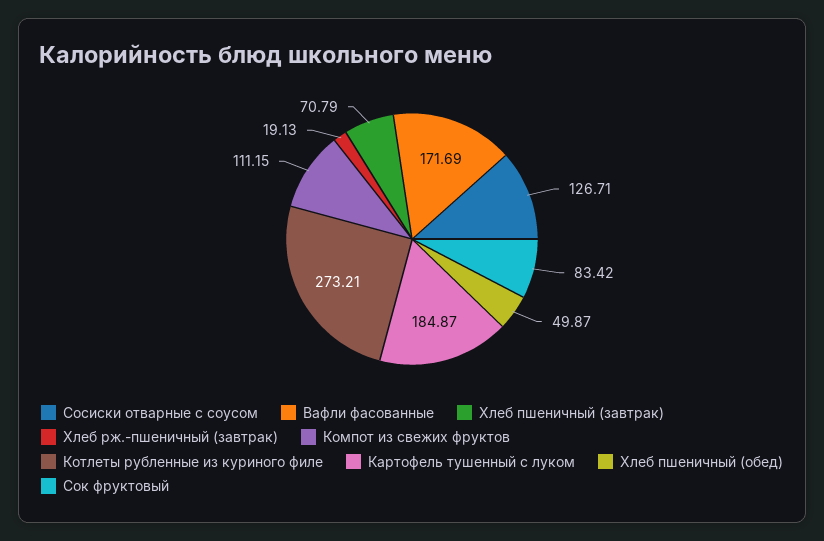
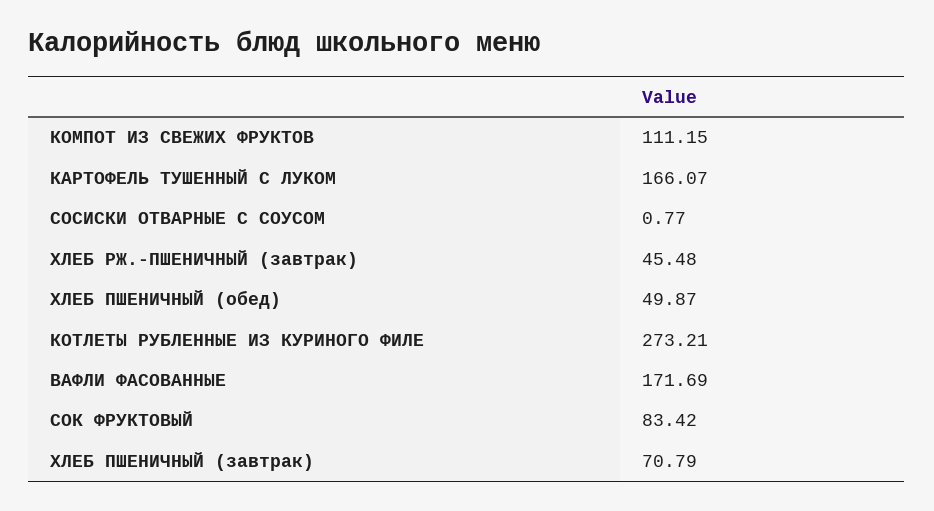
Сосиски отварные с соусом: 126.71 -> 0.77
Хлеб рж.-пшеничный (завтрак): 19.13 -> 45.48
Картофель тушенный с луком: 184.87 -> 166.07

